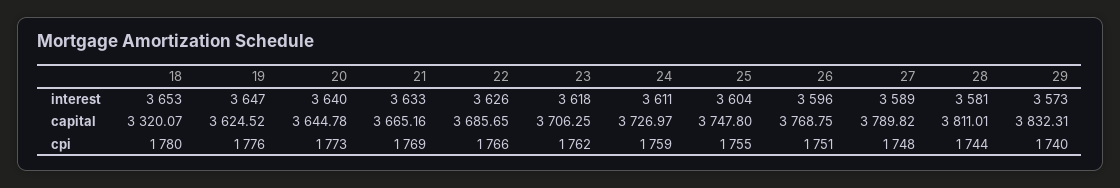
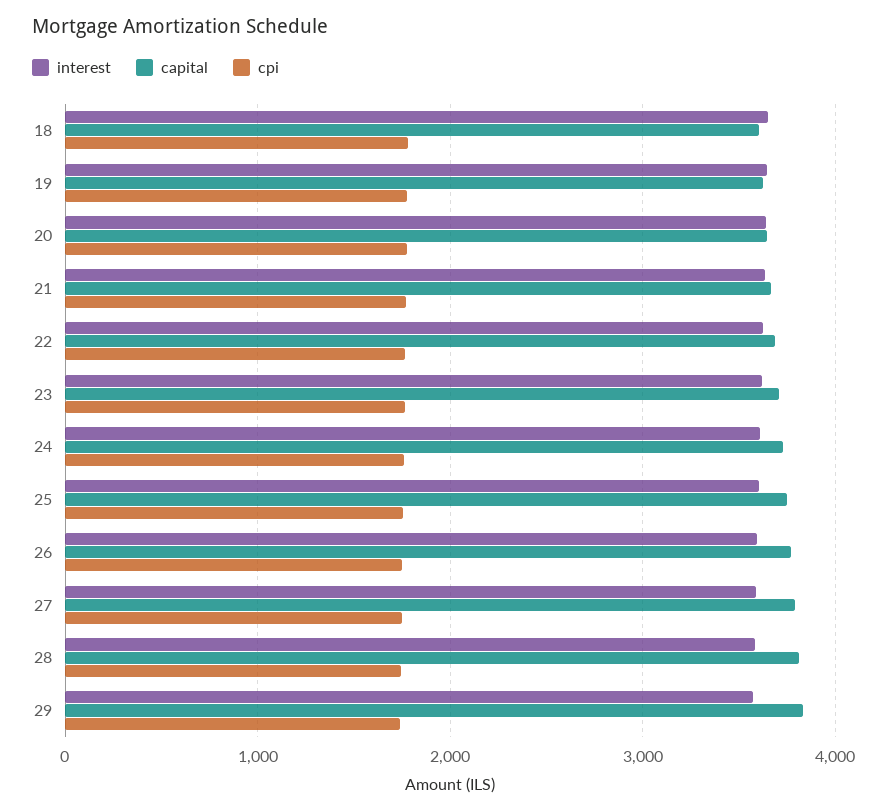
capital, 18: 3320.07 -> 3600

